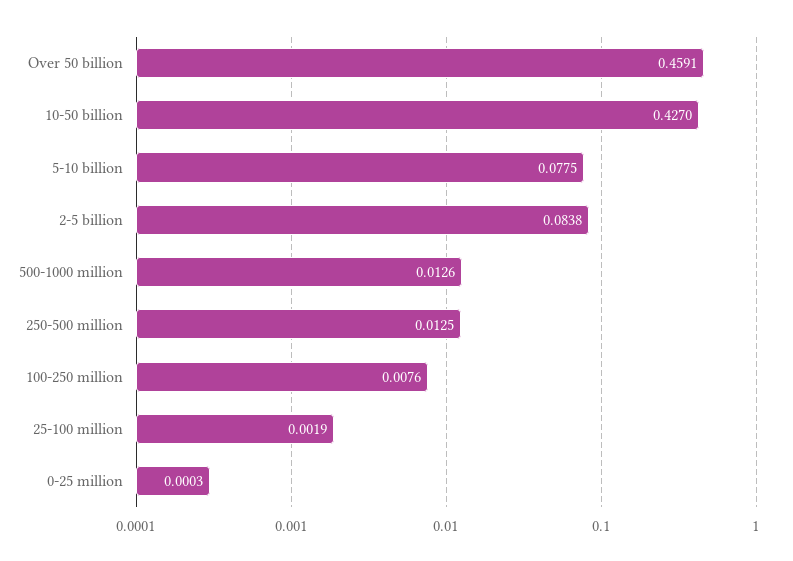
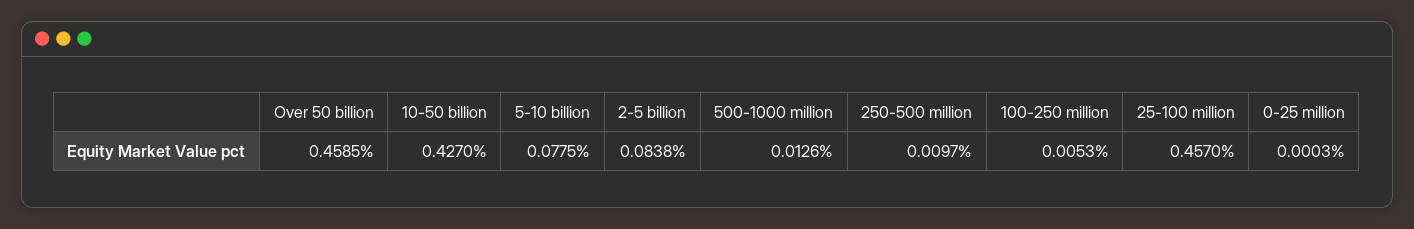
Over 50 billion: 0.4591 -> 0.4585
250-500 million: 0.0125 -> 0.0097
100-250 million: 0.0076 -> 0.0053
25-100 million: 0.0019 -> 0.457

